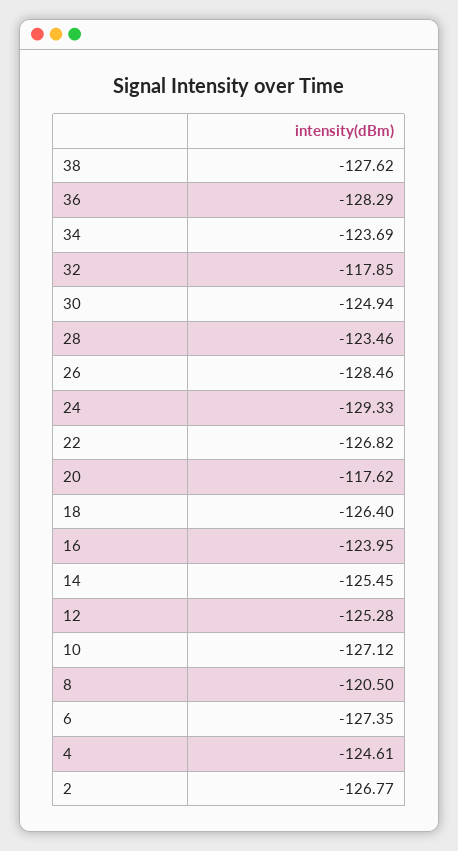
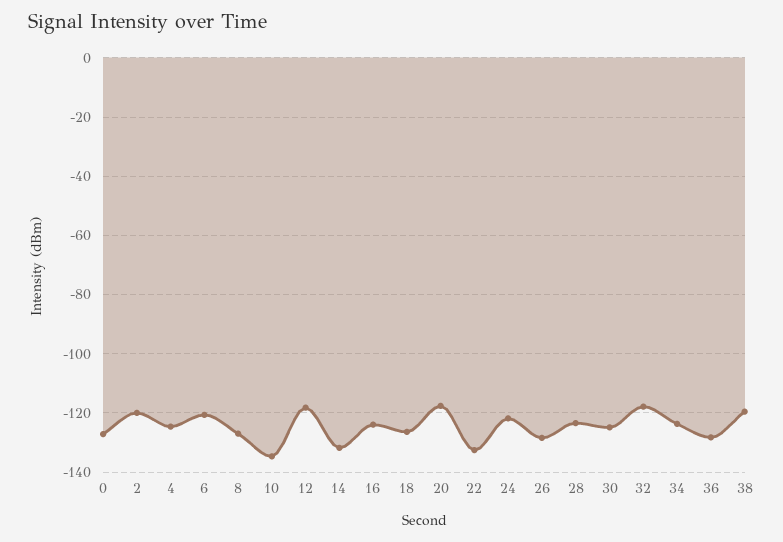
38: -127.62 -> -120
24: -129.33 -> -122.5
22: -126.82 -> -132.5
14: -125.45 -> -132.5
12: -125.28 -> -117.5
10: -127.12 -> -135
8: -120.5 -> -127.5
6: -127.35 -> -120
2: -126.77 -> -120
0: none -> -127.5

